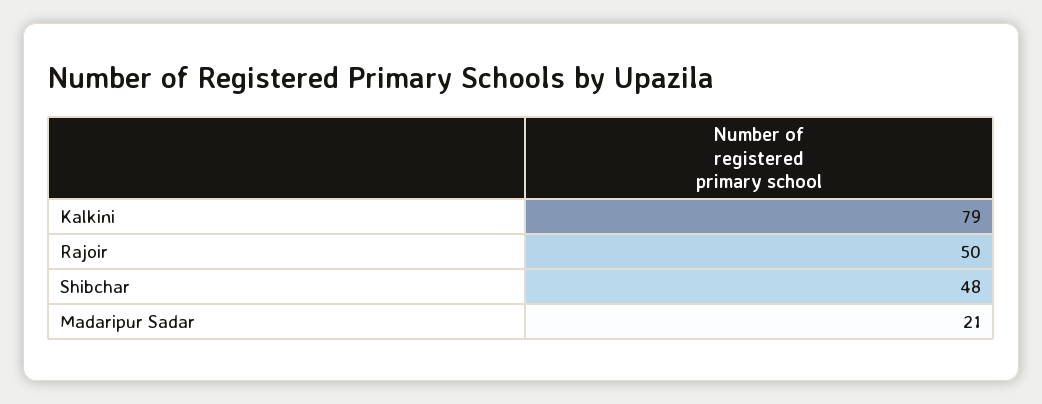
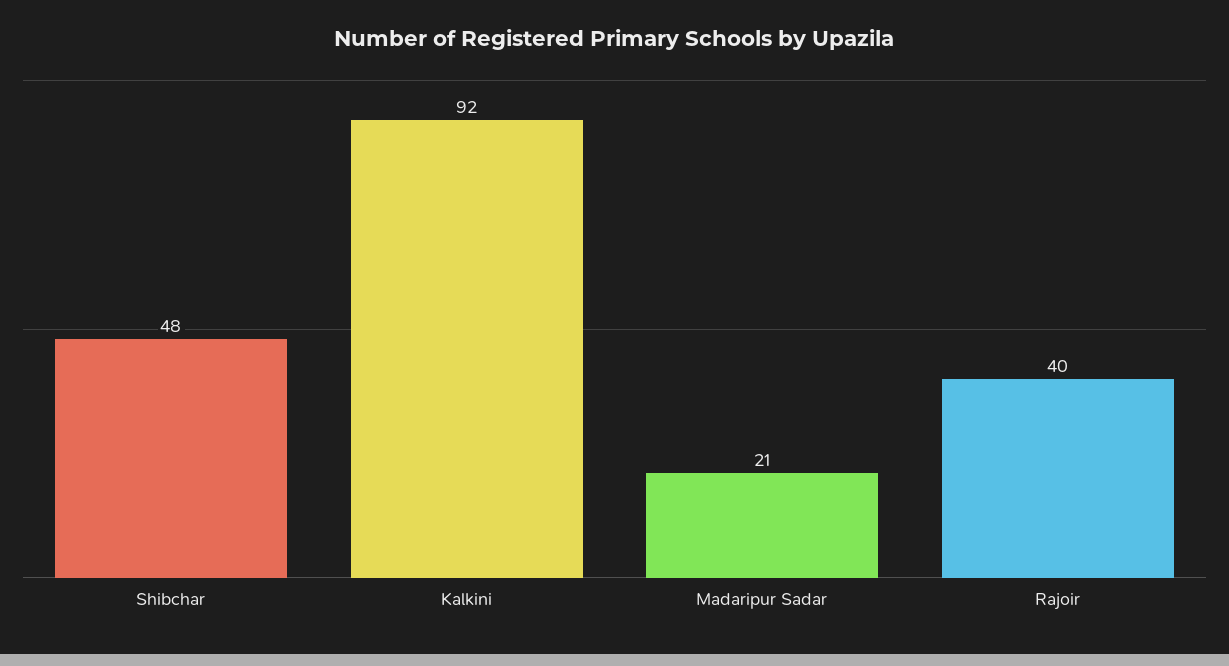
Kalkini: 79 -> 92
Rajoir: 50 -> 40

